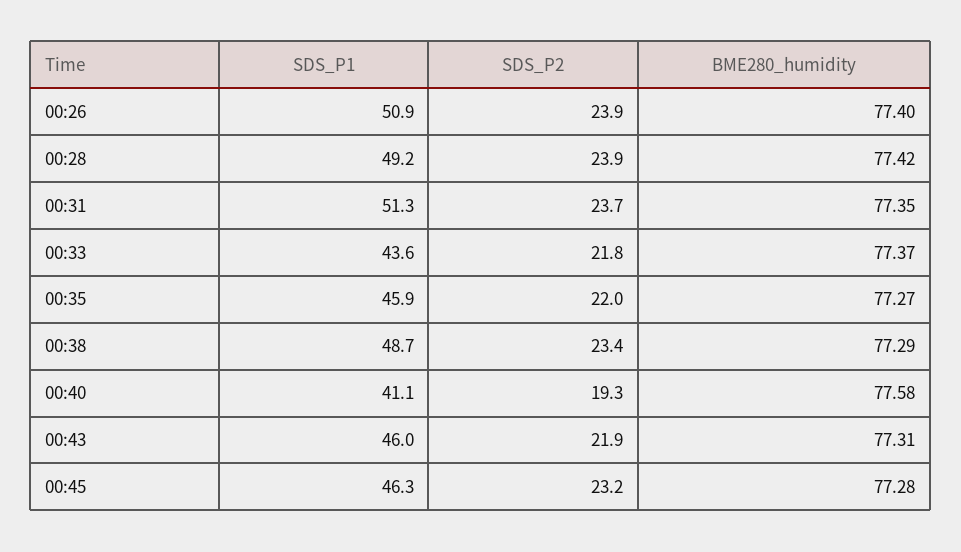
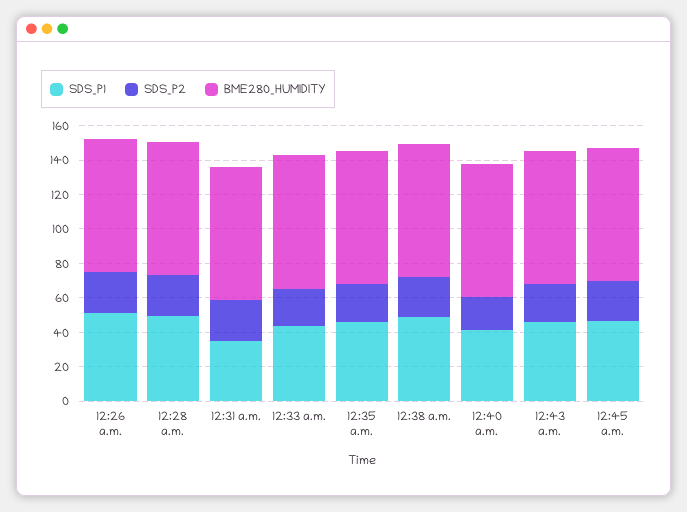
SDS_P1, 00:31: 51.3 -> 35

